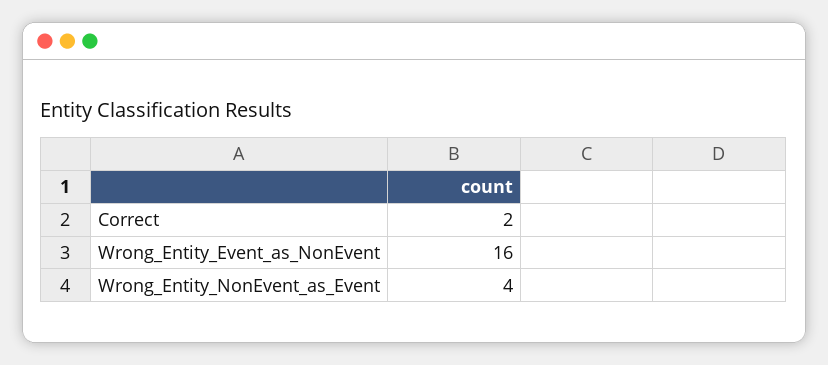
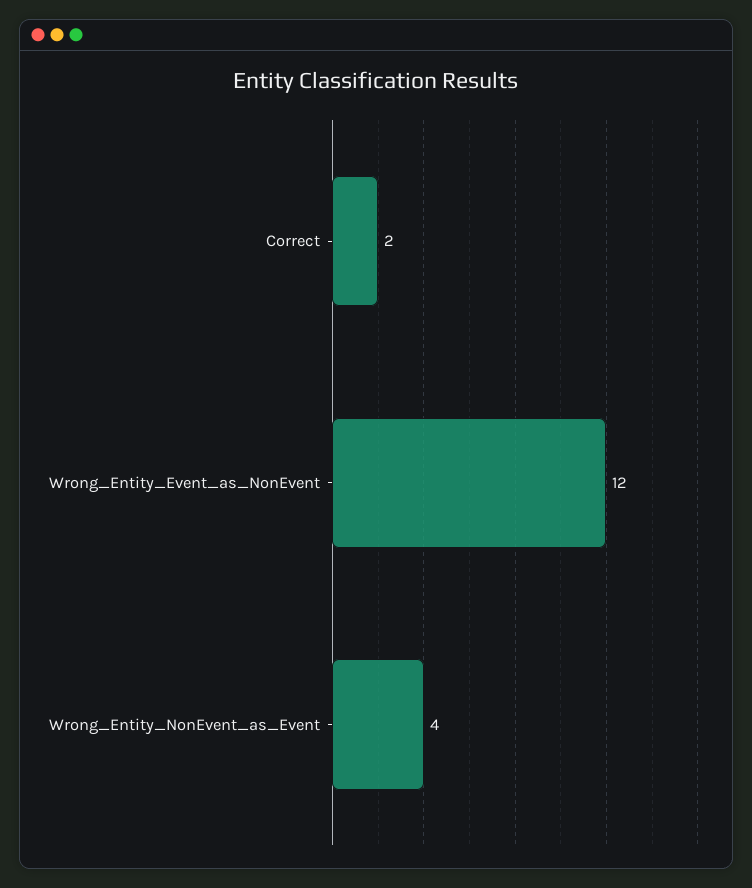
Wrong_Entity_Event_as_NonEvent: 16 -> 12

